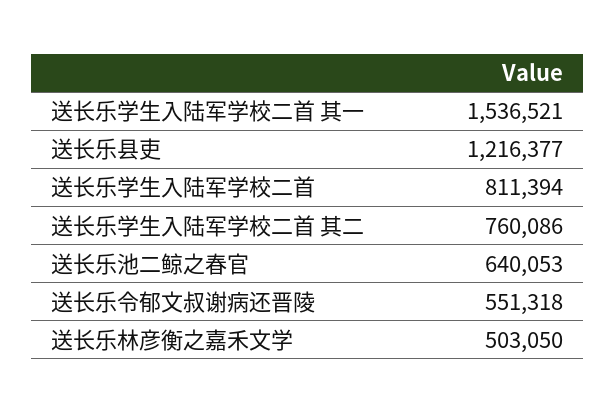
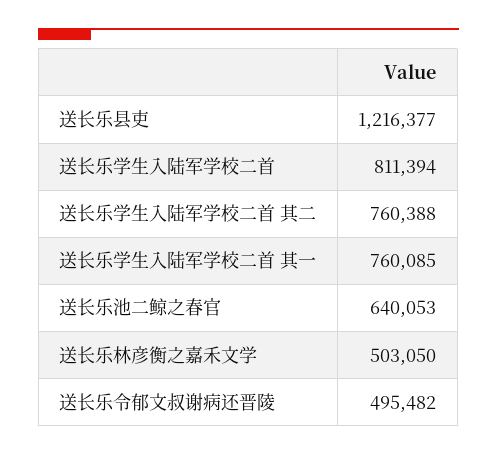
送长乐学生入陆军学校二首 其一: 1536521 -> 760085
送长乐学生入陆军学校二首 其二: 760086 -> 760388
送长乐令郁文叔谢病还晋陵: 551318 -> 495482

